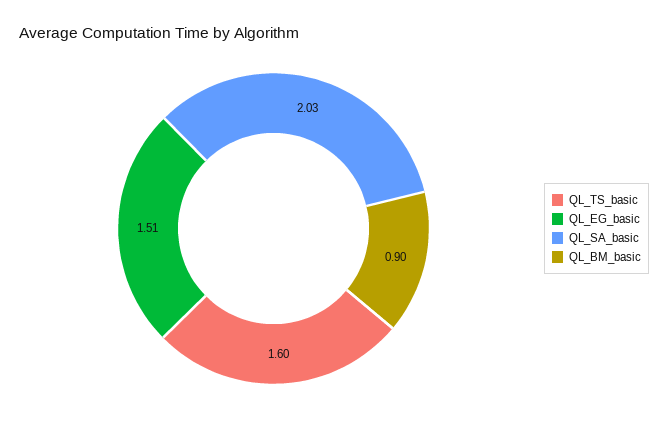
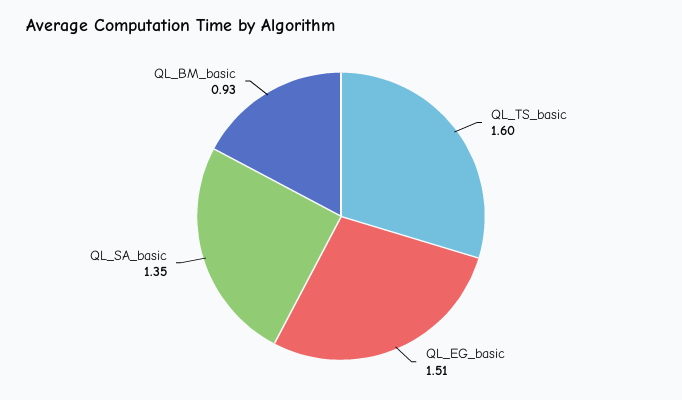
QL_SA_basic: 2.03 -> 1.35
QL_BM_basic: 0.9 -> 0.93

